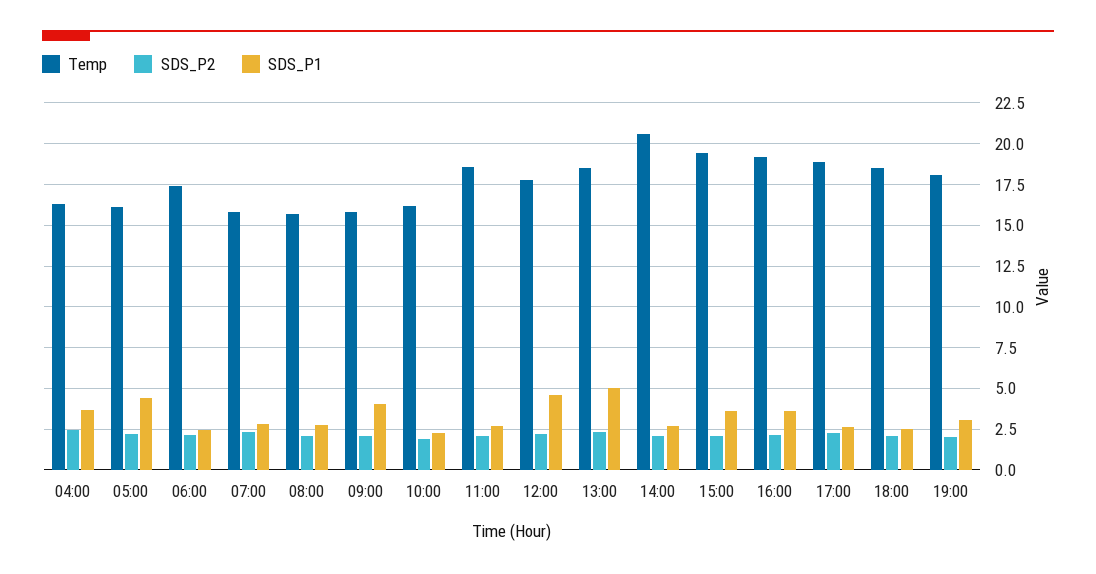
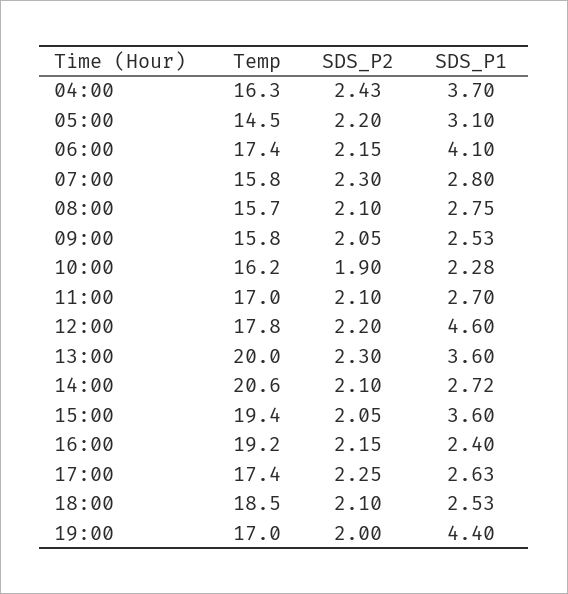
Temp, 05:00: 16 -> 14.5
SDS_P1, 05:00: 4.5 -> 3.1
SDS_P1, 06:00: 2.5 -> 4.1
SDS_P1, 09:00: 4 -> 2.53
Temp, 11:00: 18.5 -> 17
Temp, 13:00: 18.5 -> 20
SDS_P1, 13:00: 5 -> 3.6
SDS_P1, 16:00: 3.5 -> 2.4
Temp, 17:00: 19 -> 17.4
Temp, 19:00: 18 -> 17
SDS_P1, 19:00: 3 -> 4.4

